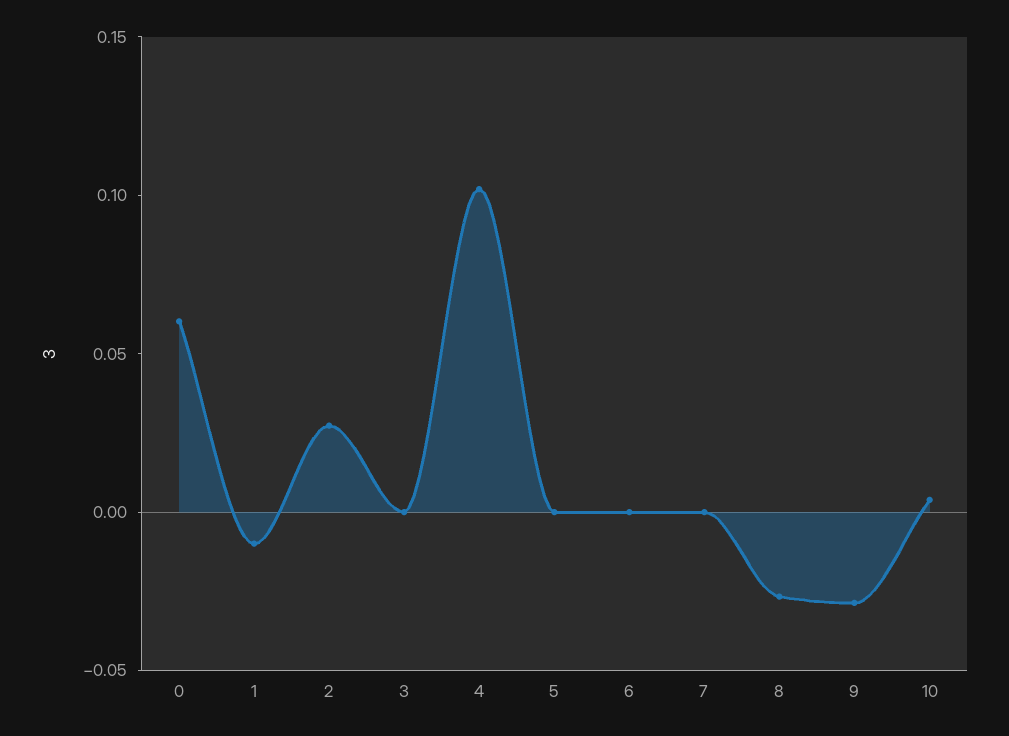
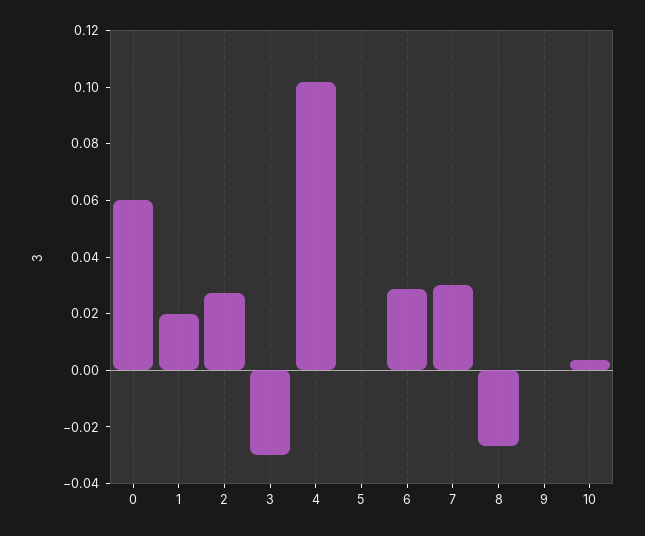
1: -0.01 -> 0.02
3: 0 -> -0.03
6: 0 -> 0.03
7: 0 -> 0.03
9: -0.03 -> 0

